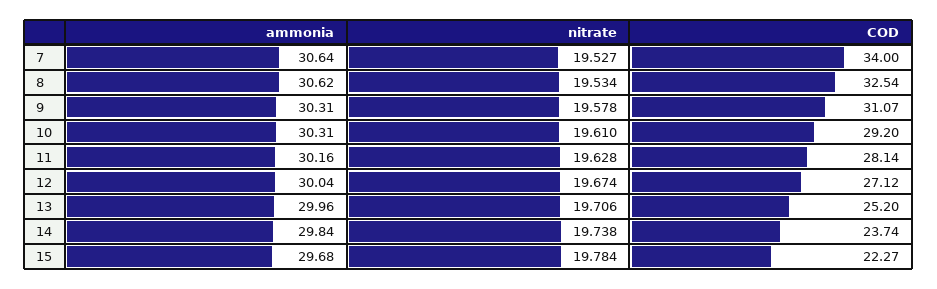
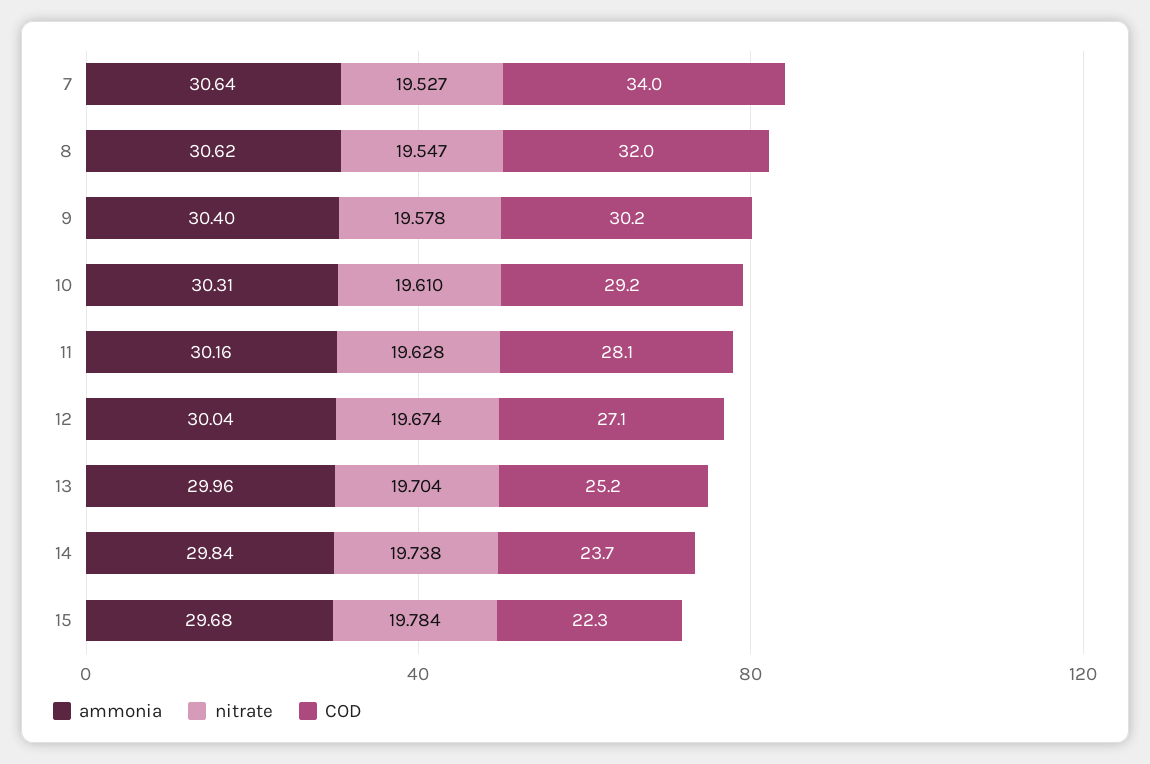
nitrate, 8: 19.534 -> 19.547
COD, 8: 32.54 -> 32
ammonia, 9: 30.31 -> 30.4
COD, 9: 31.07 -> 30.2
nitrate, 13: 19.706 -> 19.704

